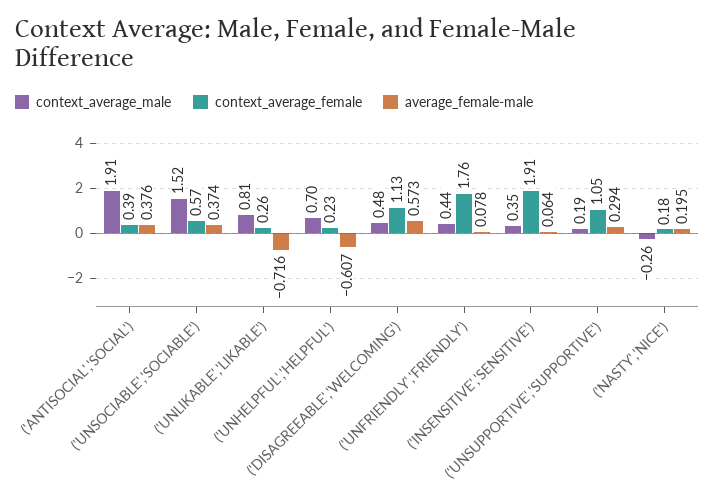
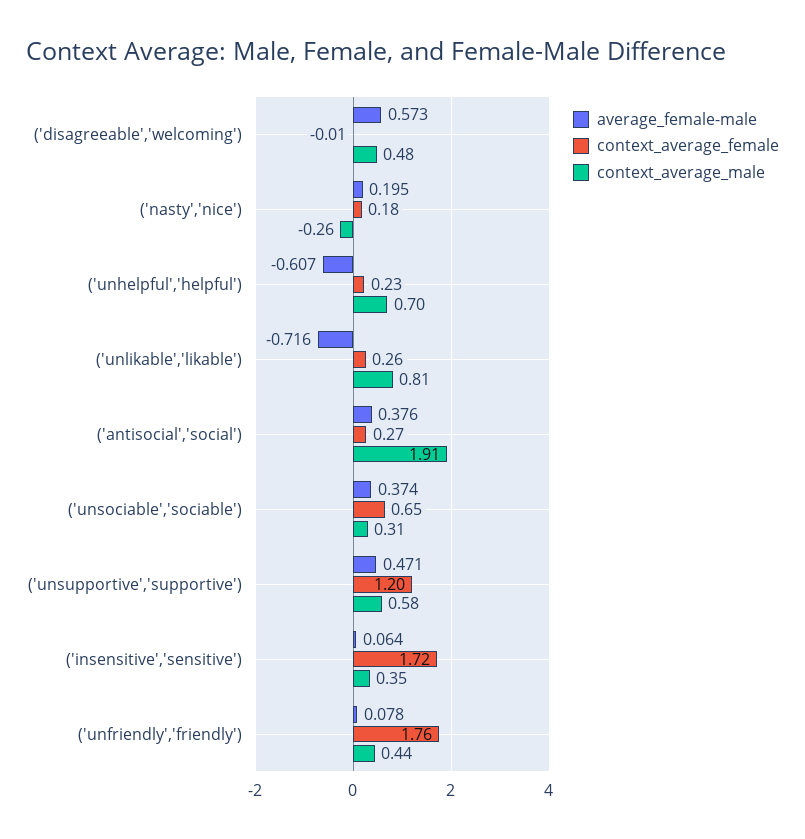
context_average_female, ('ANTISOCIAL','SOCIAL'): 0.39 -> 0.27
context_average_male, ('UNSOCIABLE','SOCIABLE'): 1.52 -> 0.31
context_average_female, ('UNSOCIABLE','SOCIABLE'): 0.57 -> 0.65
context_average_female, ('DISAGREEABLE','WELCOMING'): 1.13 -> -0.01
context_average_female, ('INSENSITIVE','SENSITIVE'): 1.91 -> 1.72
context_average_male, ('UNSUPPORTIVE','SUPPORTIVE'): 0.19 -> 0.58
context_average_female, ('UNSUPPORTIVE','SUPPORTIVE'): 1.05 -> 1.2
average_female-male, ('UNSUPPORTIVE','SUPPORTIVE'): 0.294 -> 0.471

